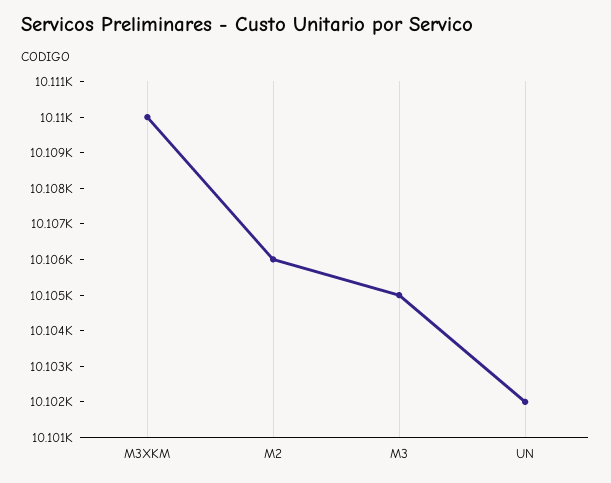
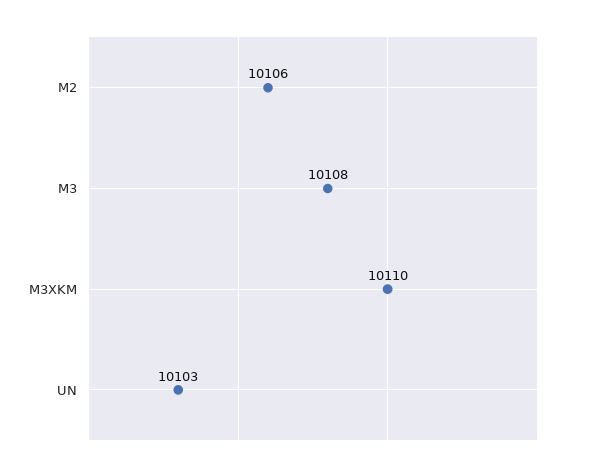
M3: 10105 -> 10108
UN: 10102 -> 10103

